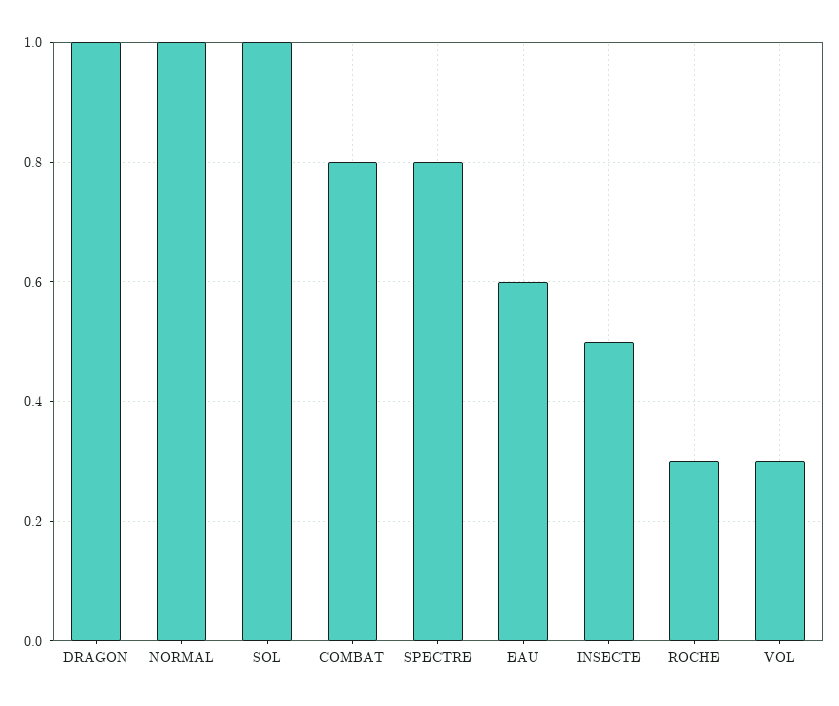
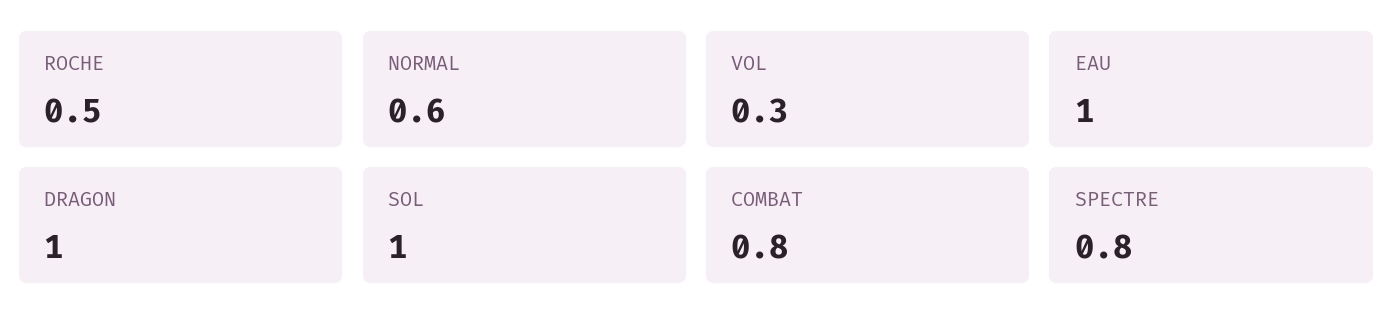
NORMAL: 1 -> 0.6
EAU: 0.6 -> 1
INSECTE: 0.5 -> none
ROCHE: 0.3 -> 0.5

